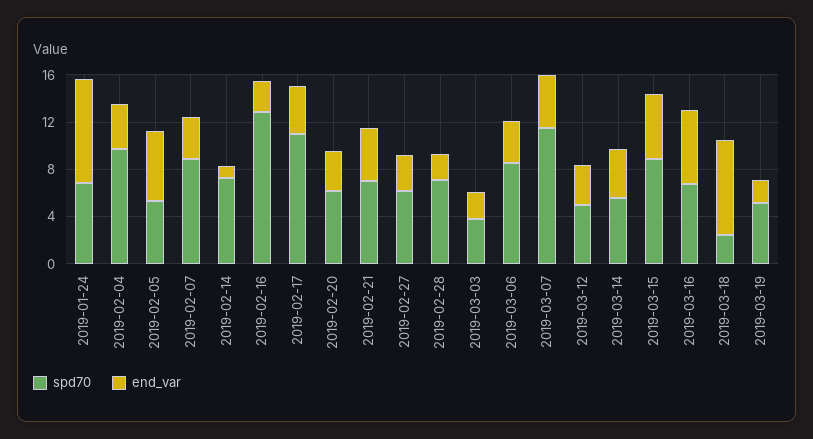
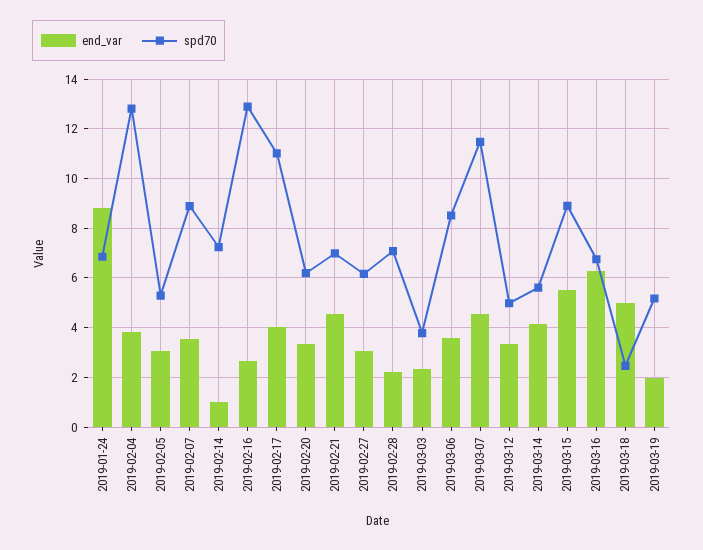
spd70, 2019-02-04: 10 -> 12.75
end_var, 2019-02-05: 6 -> 3
end_var, 2019-03-18: 8 -> 5

